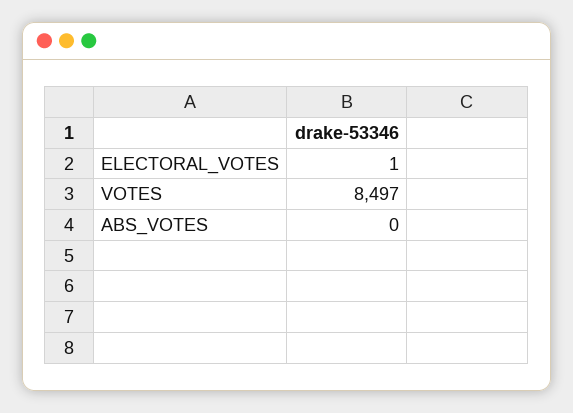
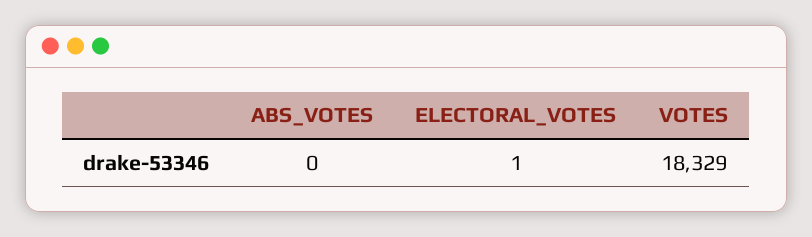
VOTES: 8497 -> 18329

